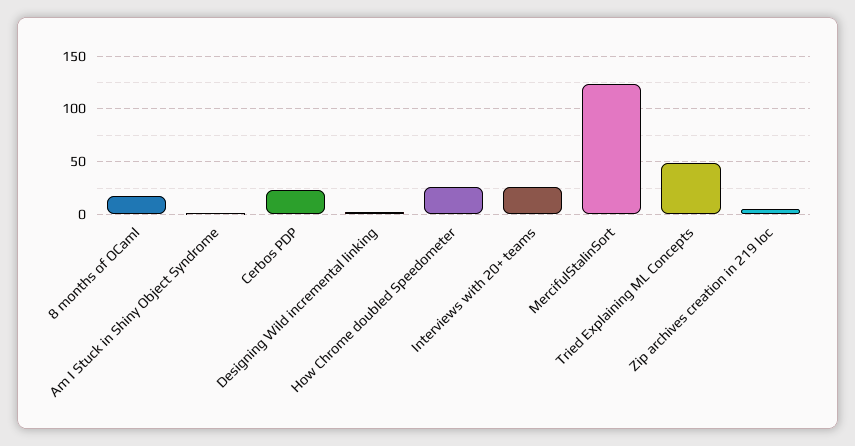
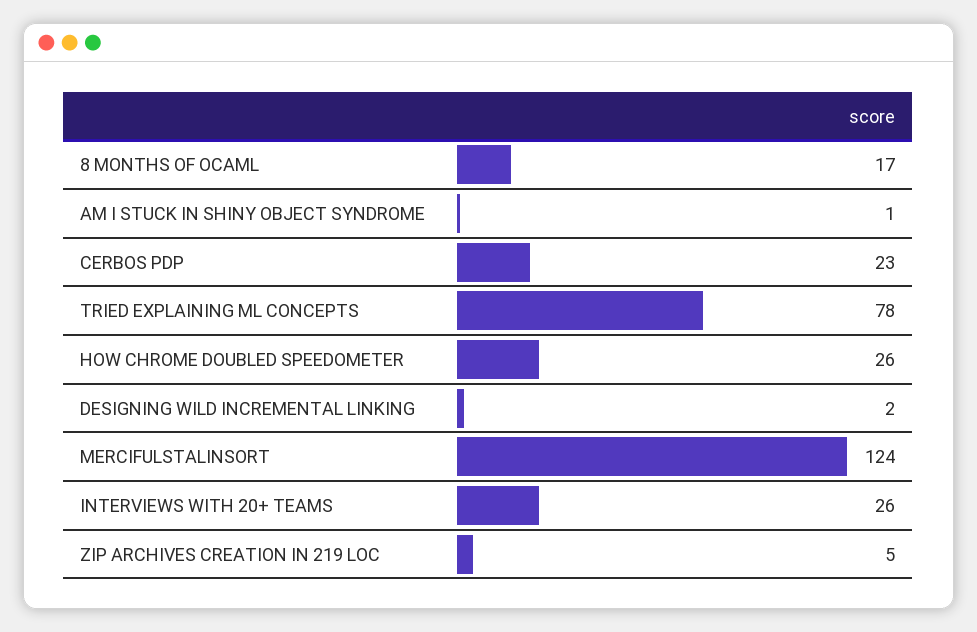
Tried Explaining ML Concepts: 50 -> 78

